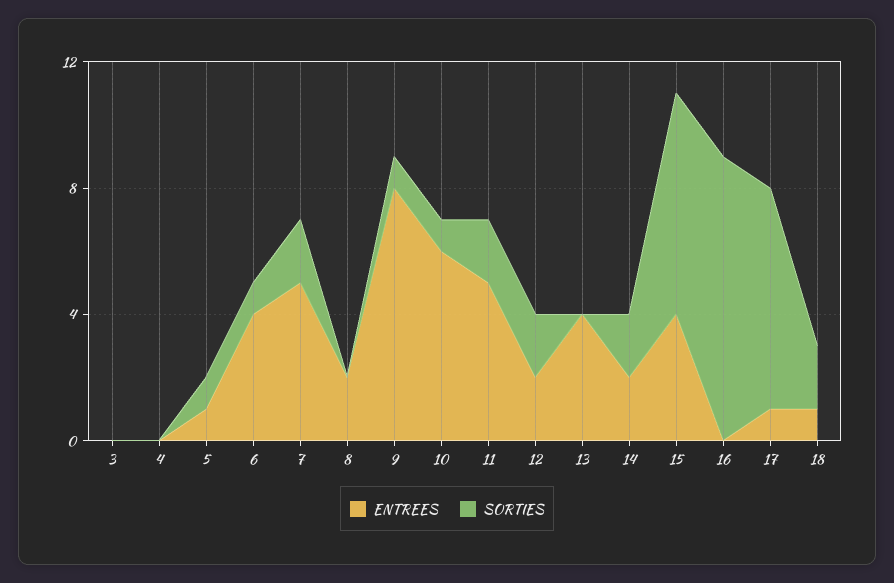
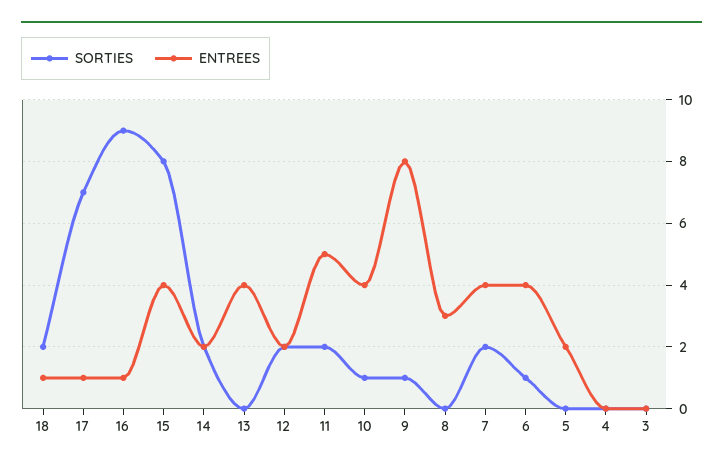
ENTREES, 5: 1 -> 2
SORTIES, 5: 1 -> 0
ENTREES, 7: 5 -> 4
ENTREES, 8: 2 -> 3
ENTREES, 10: 6 -> 4
SORTIES, 15: 7 -> 8
ENTREES, 16: 0 -> 1

